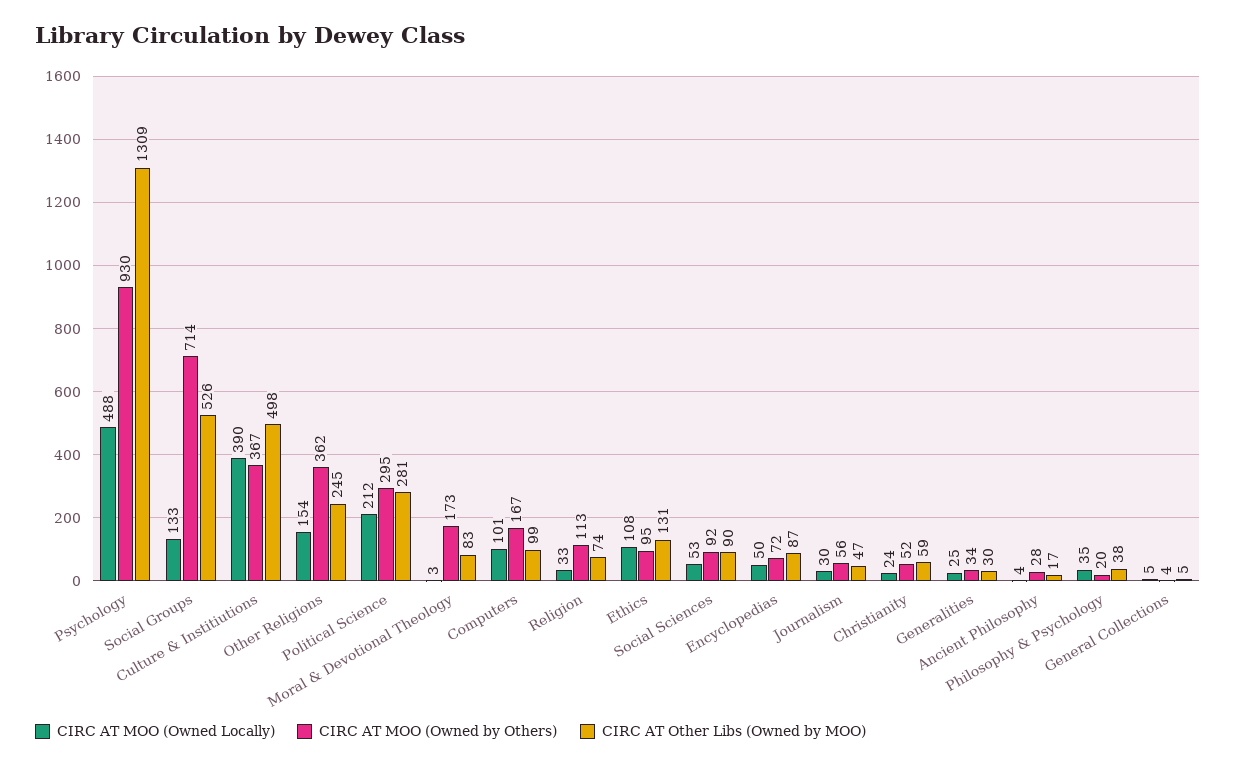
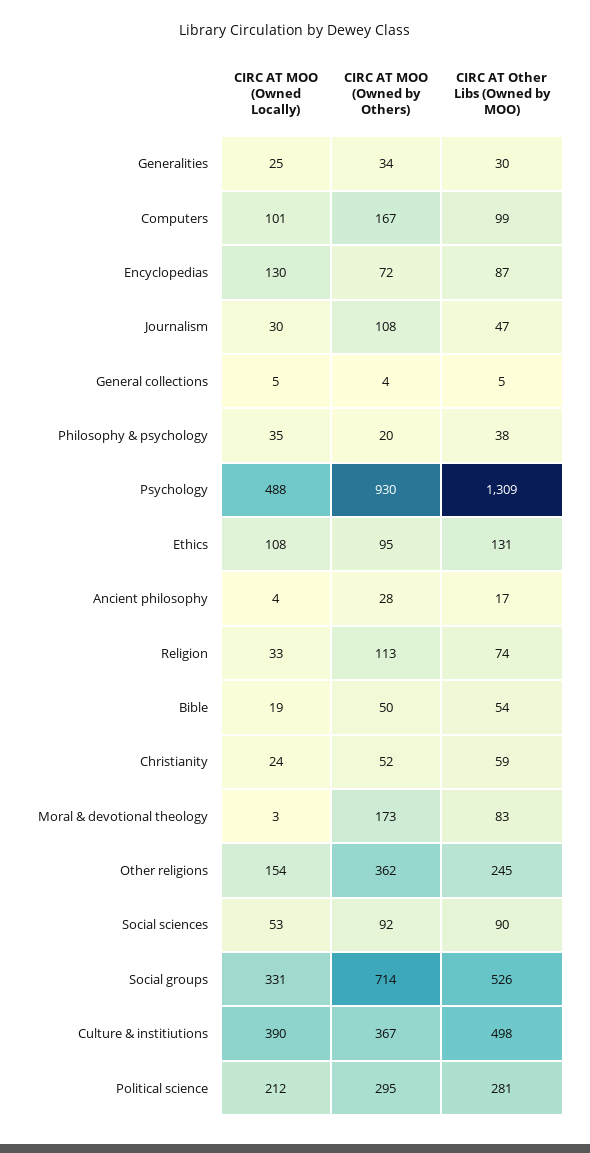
CIRC AT MOO (Owned Locally), Social Groups: 133 -> 331
CIRC AT MOO (Owned Locally), Encyclopedias: 50 -> 130
CIRC AT MOO (Owned by Others), Journalism: 56 -> 108
CIRC AT MOO (Owned Locally), Bible: none -> 19
CIRC AT MOO (Owned by Others), Bible: none -> 50
CIRC AT Other Libs (Owned by MOO), Bible: none -> 54

